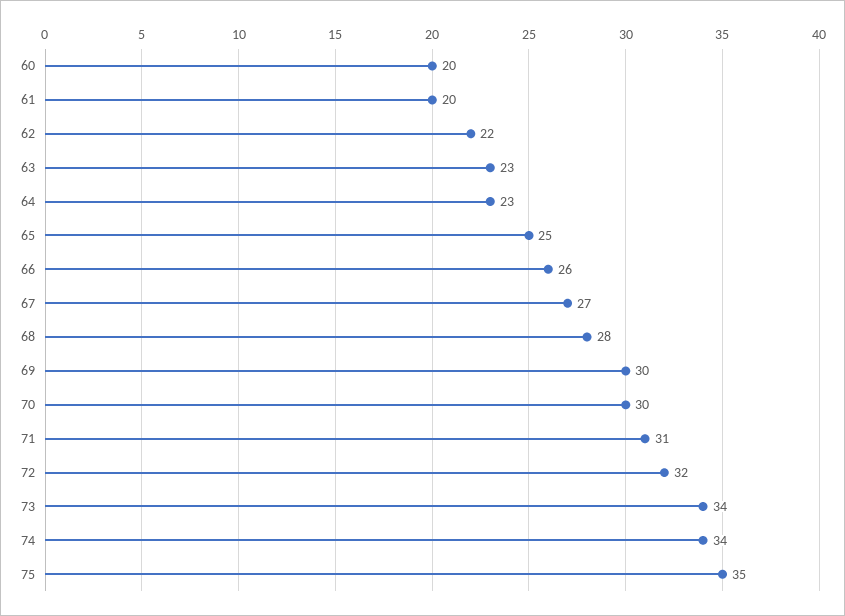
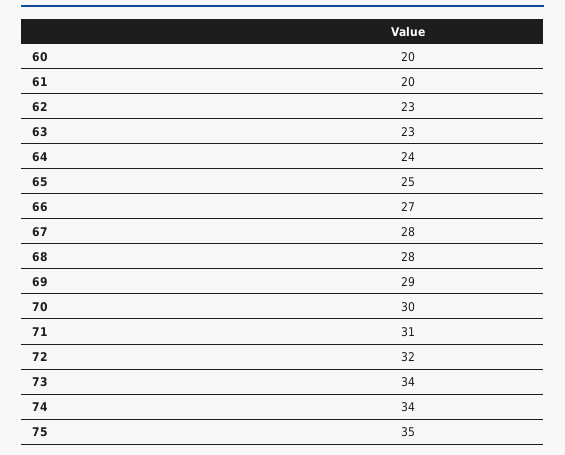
62: 22 -> 23
64: 23 -> 24
66: 26 -> 27
67: 27 -> 28
69: 30 -> 29

